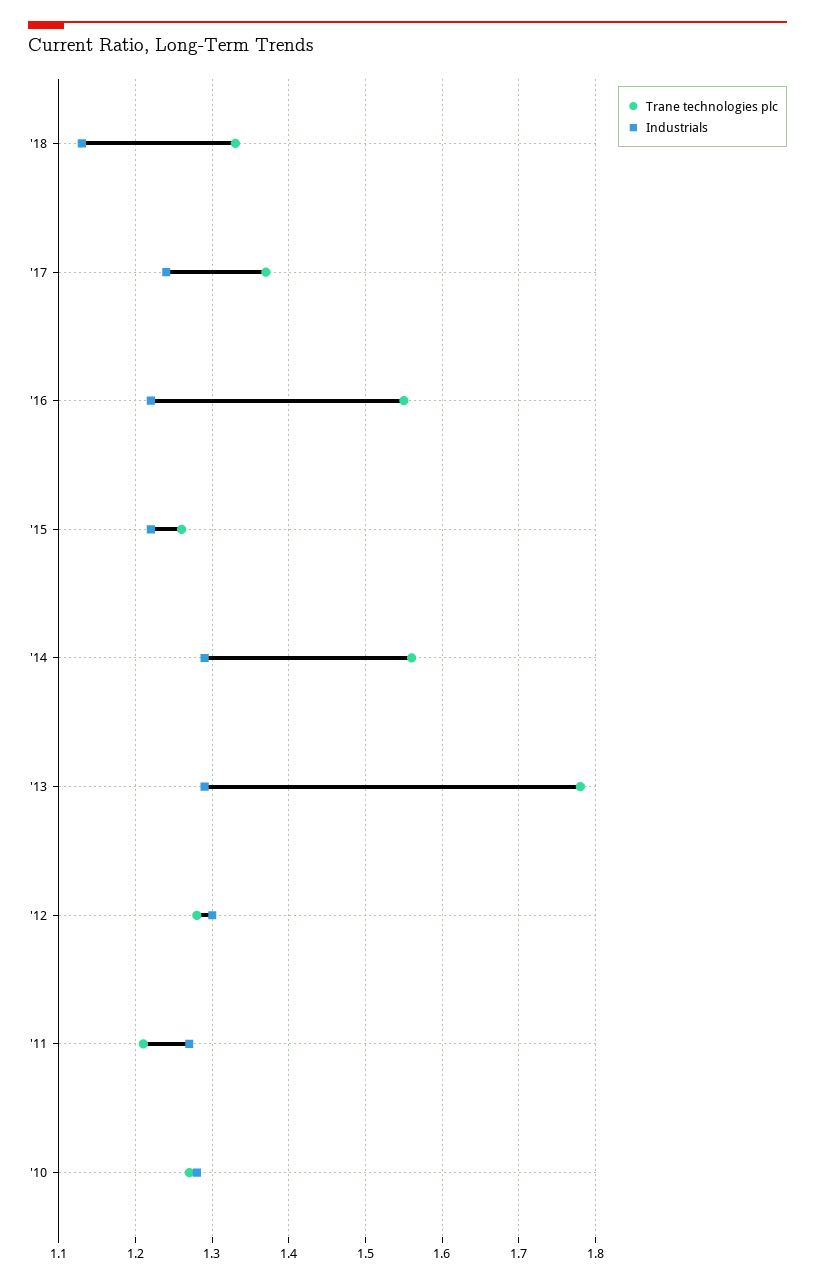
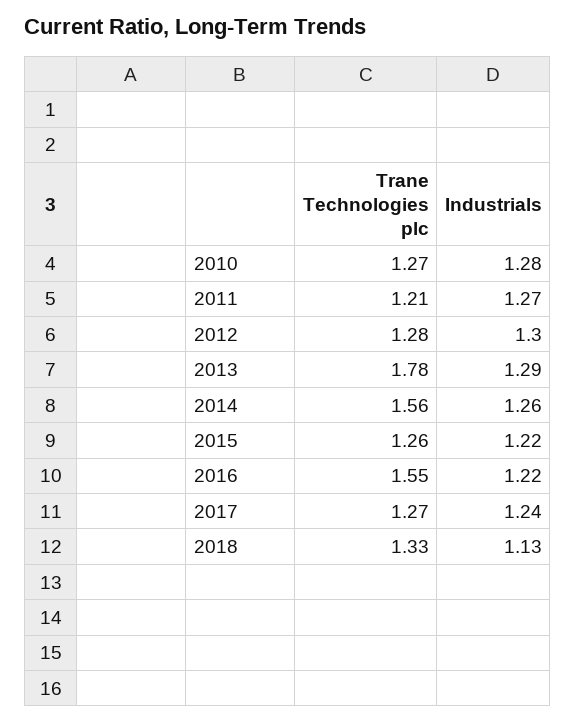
Trane technologies plc, '17: 1.37 -> 1.27
Industrials, '14: 1.29 -> 1.26

